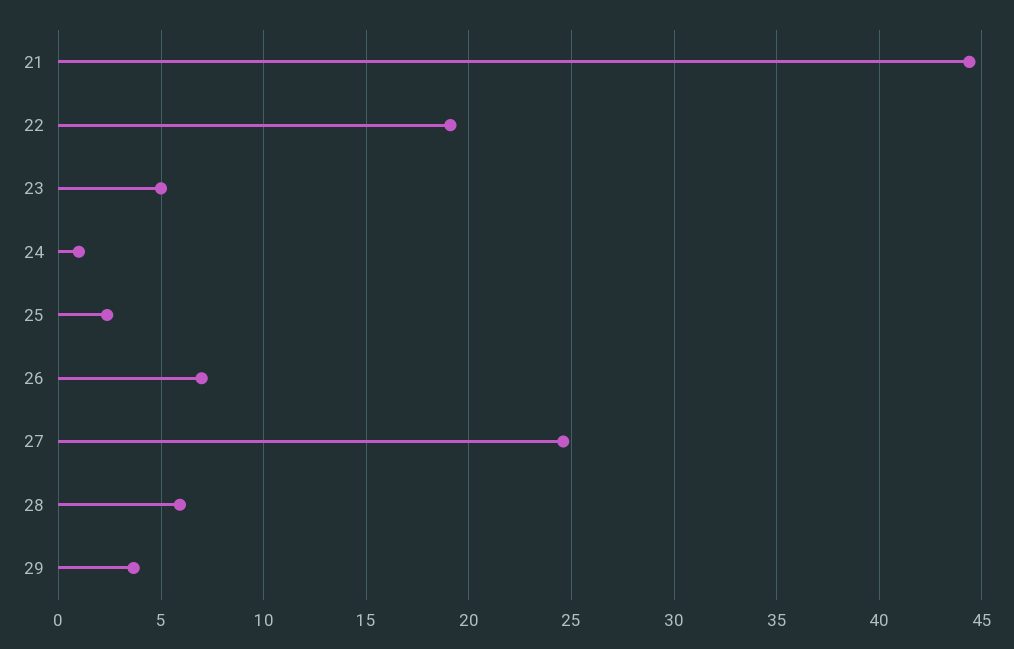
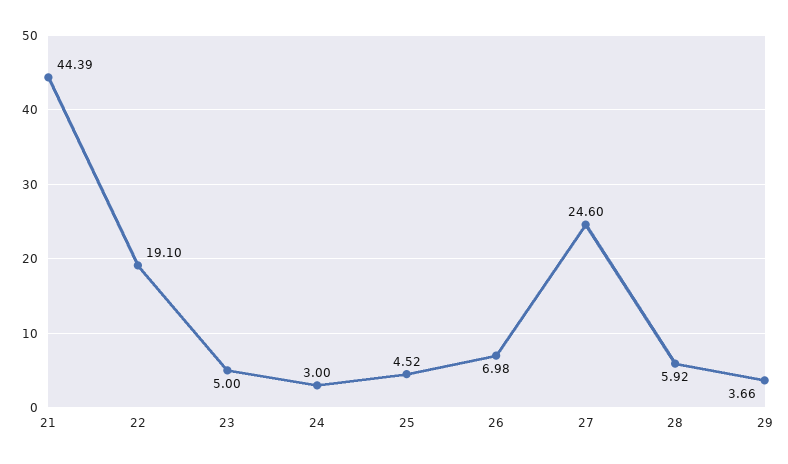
24: 1 -> 3
25: 2.5 -> 4.52

